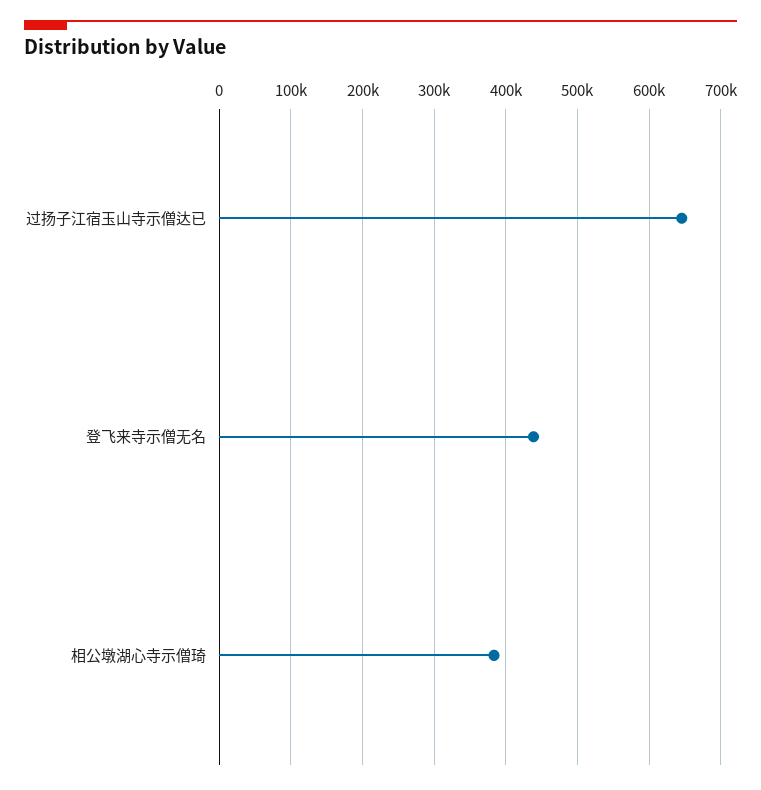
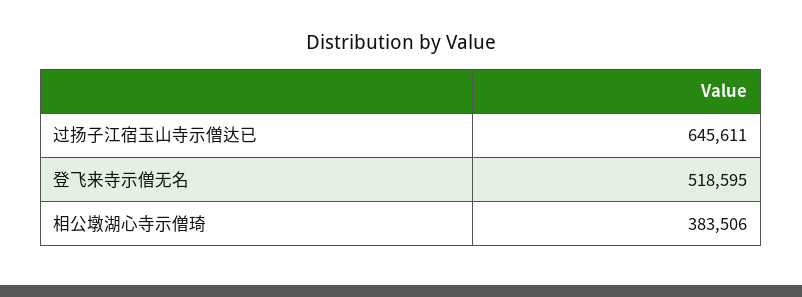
登飞来寺示僧无名: 440000 -> 518595

